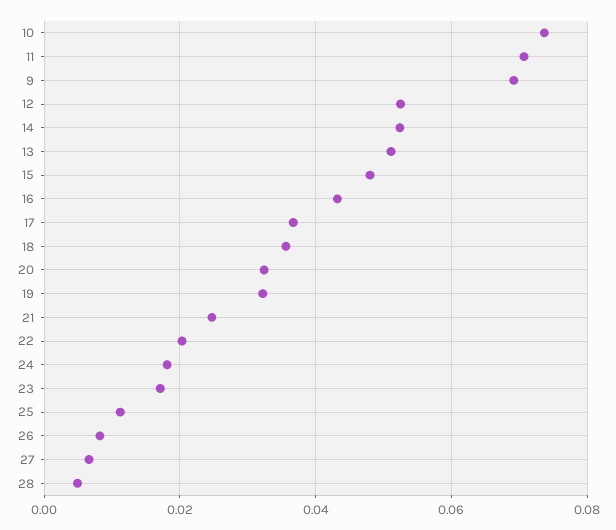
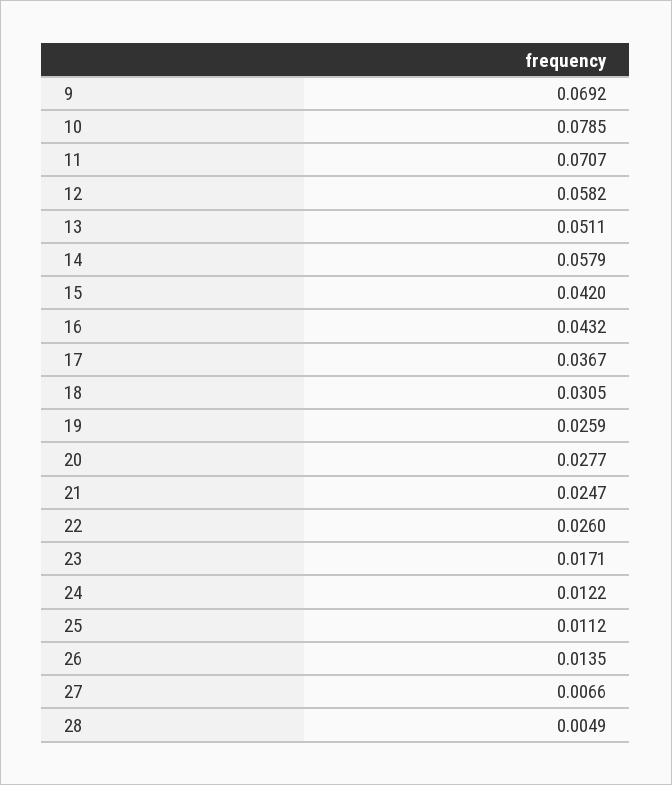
10: 0.074 -> 0.0785
12: 0.052 -> 0.0582
14: 0.052 -> 0.0579
15: 0.048 -> 0.042
18: 0.036 -> 0.0305
20: 0.032 -> 0.0277
19: 0.032 -> 0.0259
22: 0.02 -> 0.026
24: 0.018 -> 0.0122
26: 0.008 -> 0.0135

